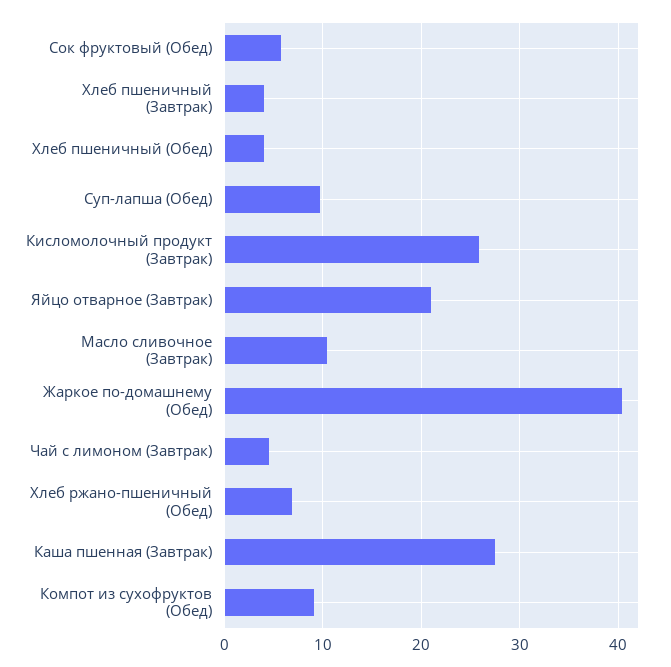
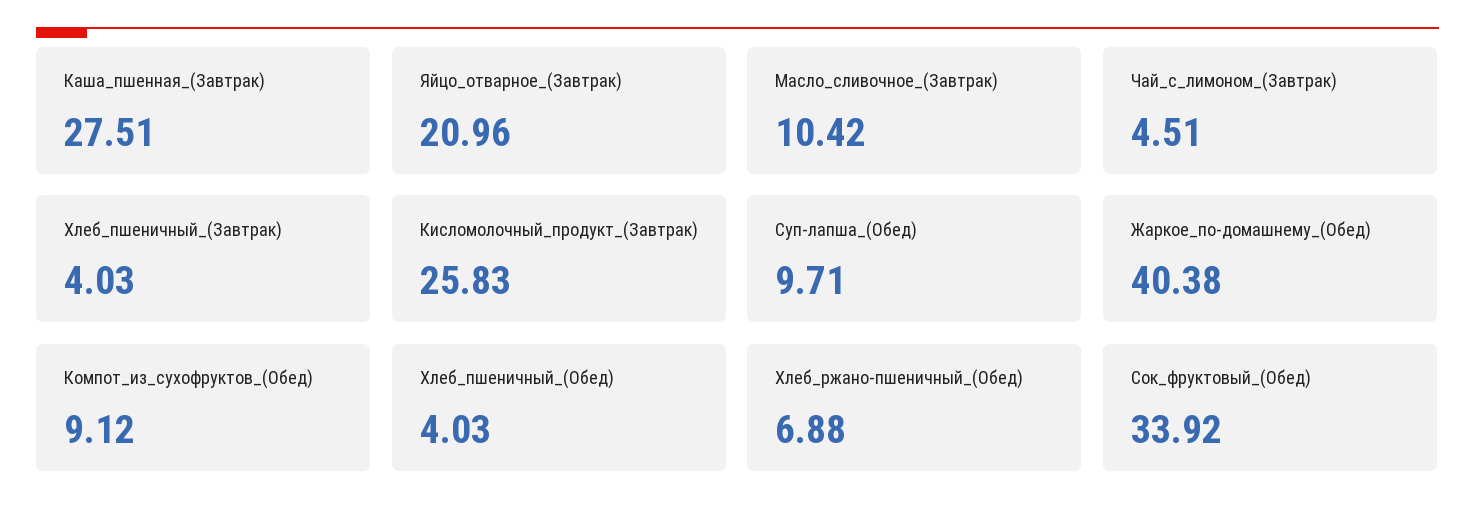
Сок фруктовый (Обед): 6 -> 33.92

